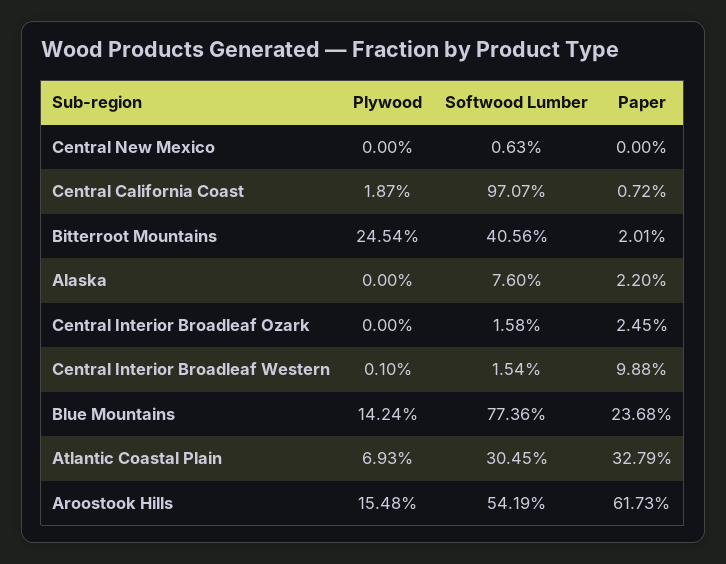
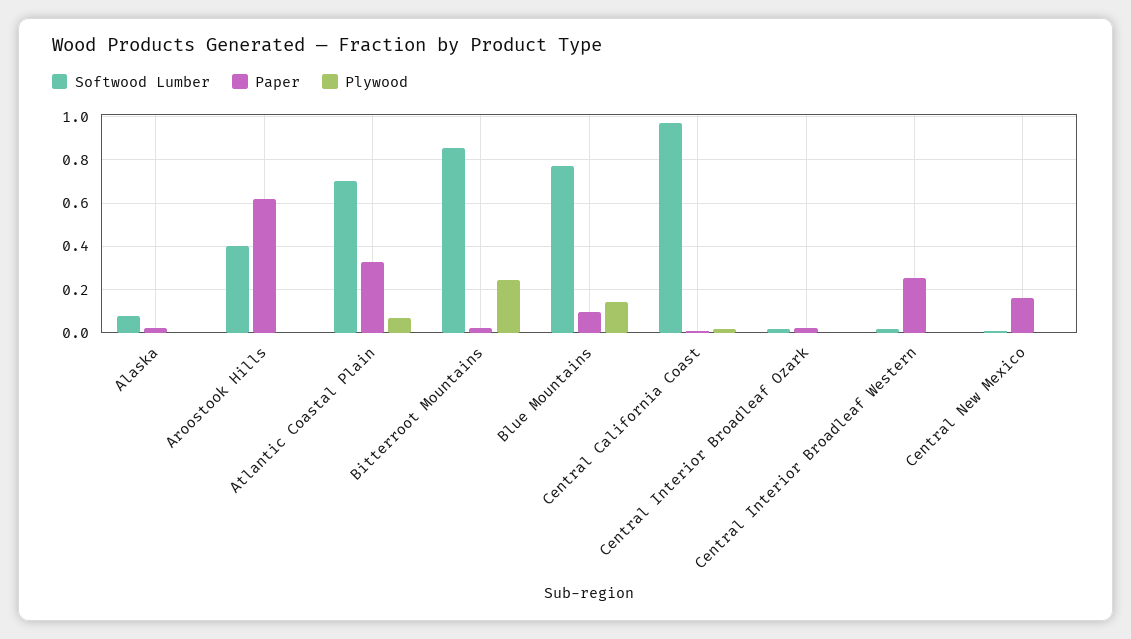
Paper, Central New Mexico: 0 -> 0.15
Softwood Lumber, Bitterroot Mountains: 0.4056 -> 0.85
Paper, Central Interior Broadleaf Western: 0.0988 -> 0.25
Paper, Blue Mountains: 0.2368 -> 0.1
Softwood Lumber, Atlantic Coastal Plain: 0.3045 -> 0.7
Plywood, Aroostook Hills: 0.1548 -> 0
Softwood Lumber, Aroostook Hills: 0.5419 -> 0.4

